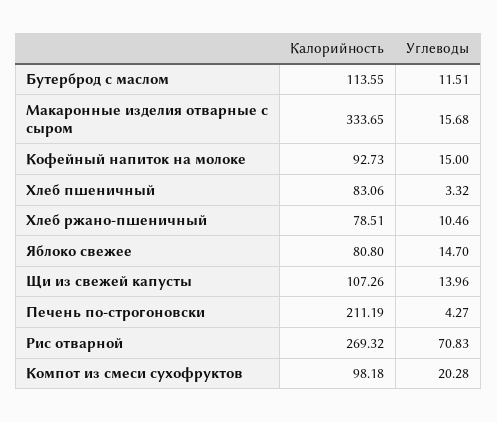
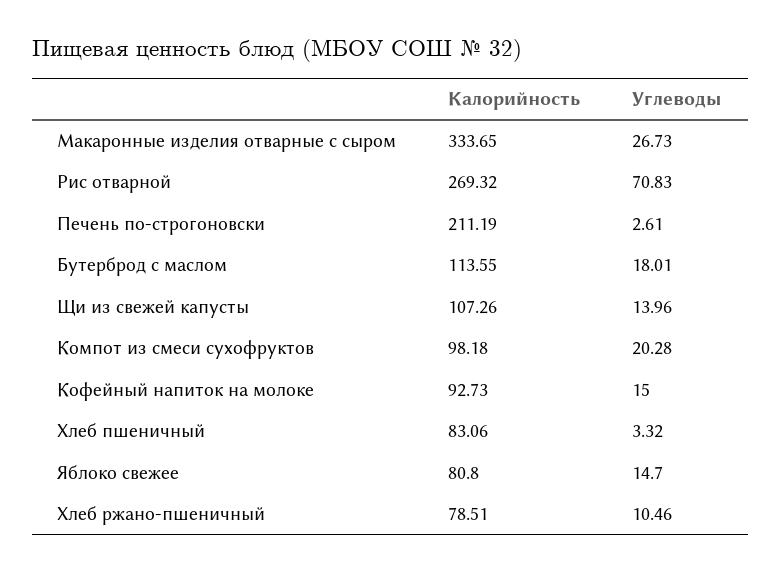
Углеводы, Бутерброд с маслом: 11.51 -> 18.01
Углеводы, Макаронные изделия отварные с сыром: 15.68 -> 26.73
Углеводы, Печень по-строгоновски: 4.27 -> 2.61

